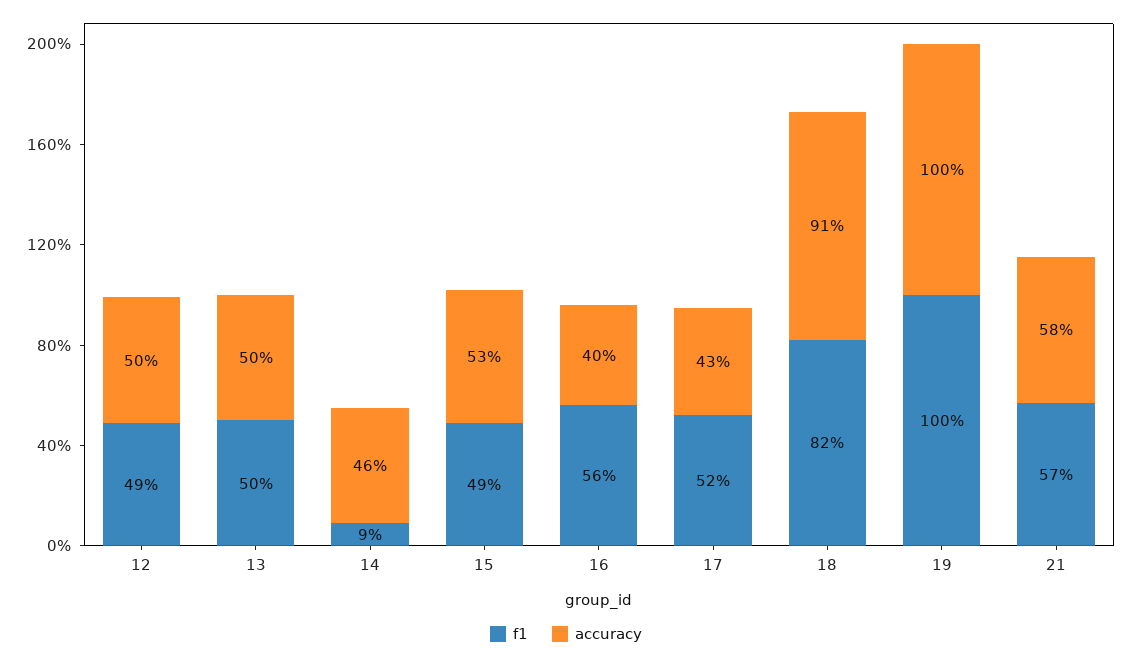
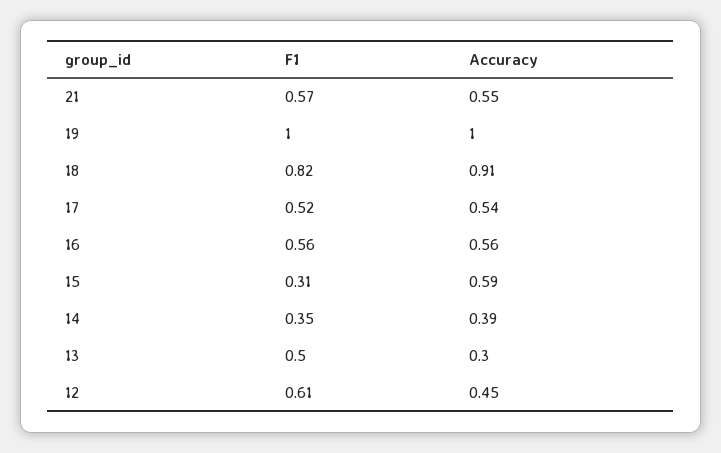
f1, 12: 0.49 -> 0.61
accuracy, 12: 0.5 -> 0.45
accuracy, 13: 0.5 -> 0.3
f1, 14: 0.09 -> 0.35
accuracy, 14: 0.46 -> 0.39
f1, 15: 0.49 -> 0.31
accuracy, 15: 0.53 -> 0.59
accuracy, 16: 0.4 -> 0.56
accuracy, 17: 0.43 -> 0.54
accuracy, 21: 0.58 -> 0.55

